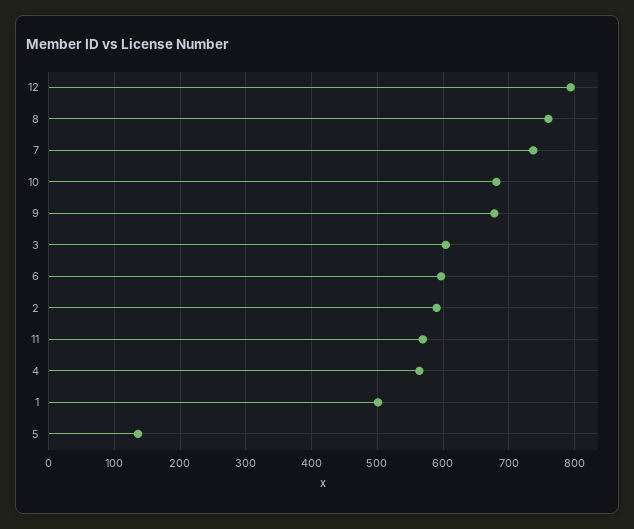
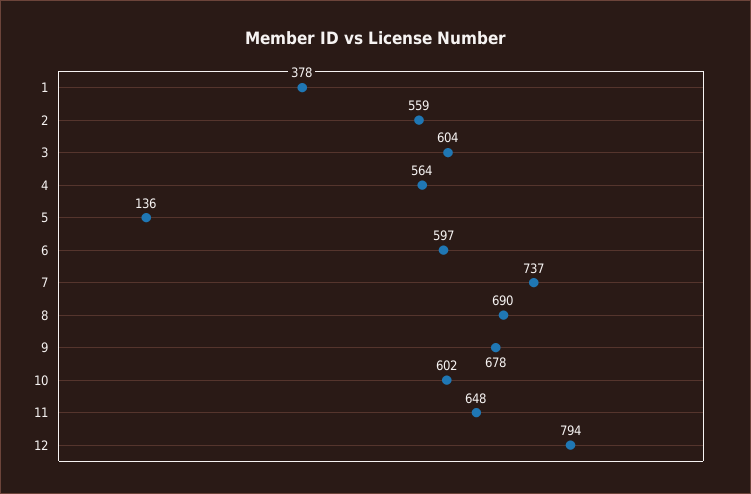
8: 760 -> 690
10: 680 -> 602
2: 590 -> 559
11: 570 -> 648
1: 500 -> 378

